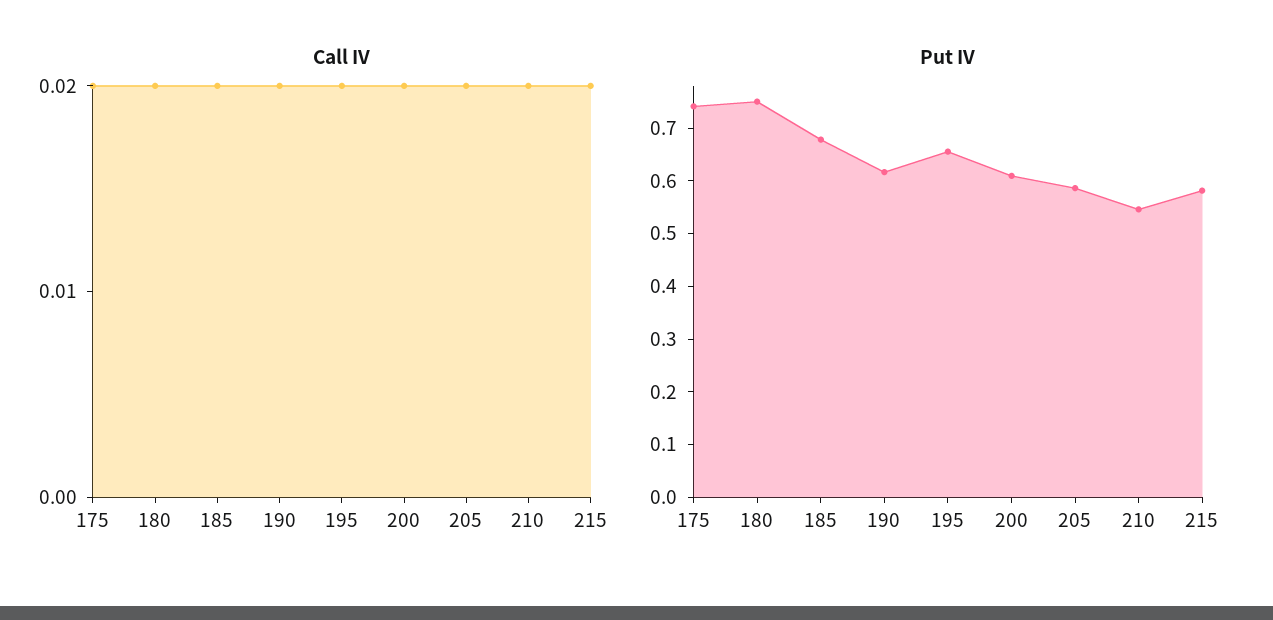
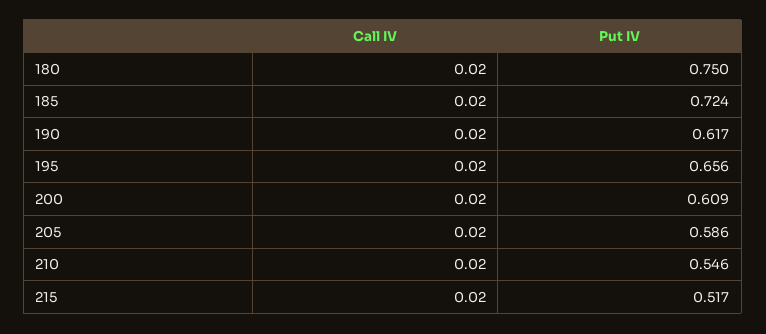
Call IV, 175: 0.02 -> none
Put IV, 175: 0.74 -> none
Put IV, 185: 0.68 -> 0.724
Put IV, 215: 0.58 -> 0.517

